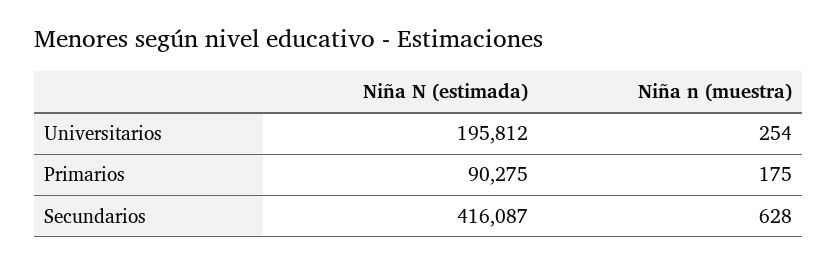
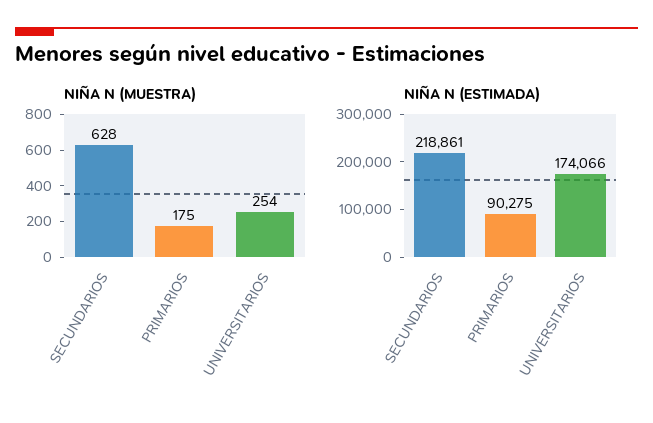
Niña N (estimada), Universitarios: 195812 -> 174066
Niña N (estimada), Secundarios: 416087 -> 218861

